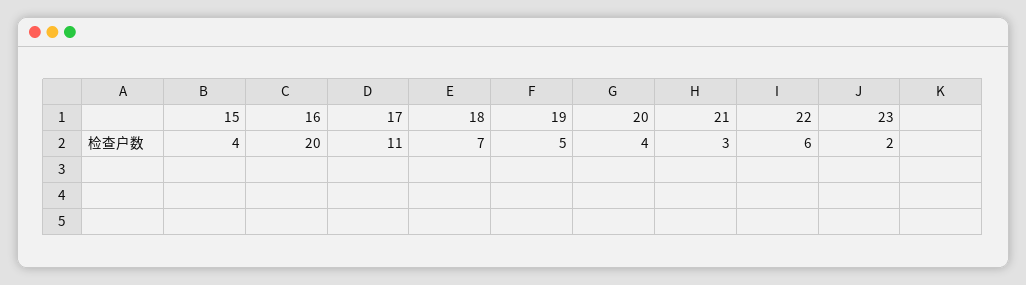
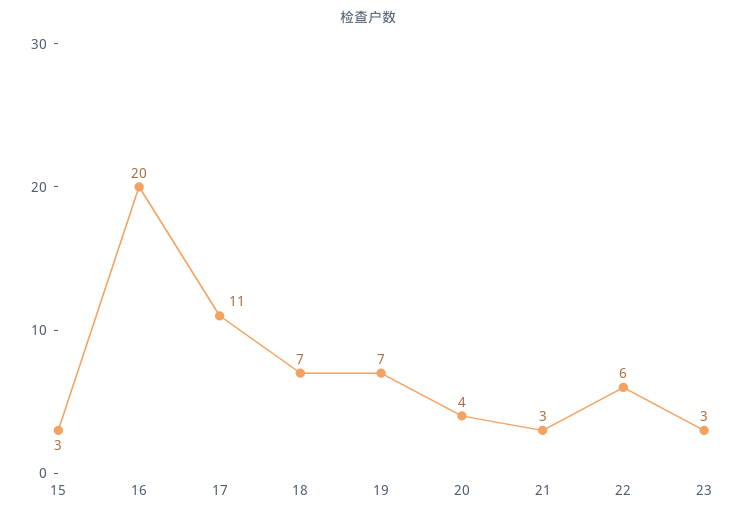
15: 4 -> 3
19: 5 -> 7
23: 2 -> 3

